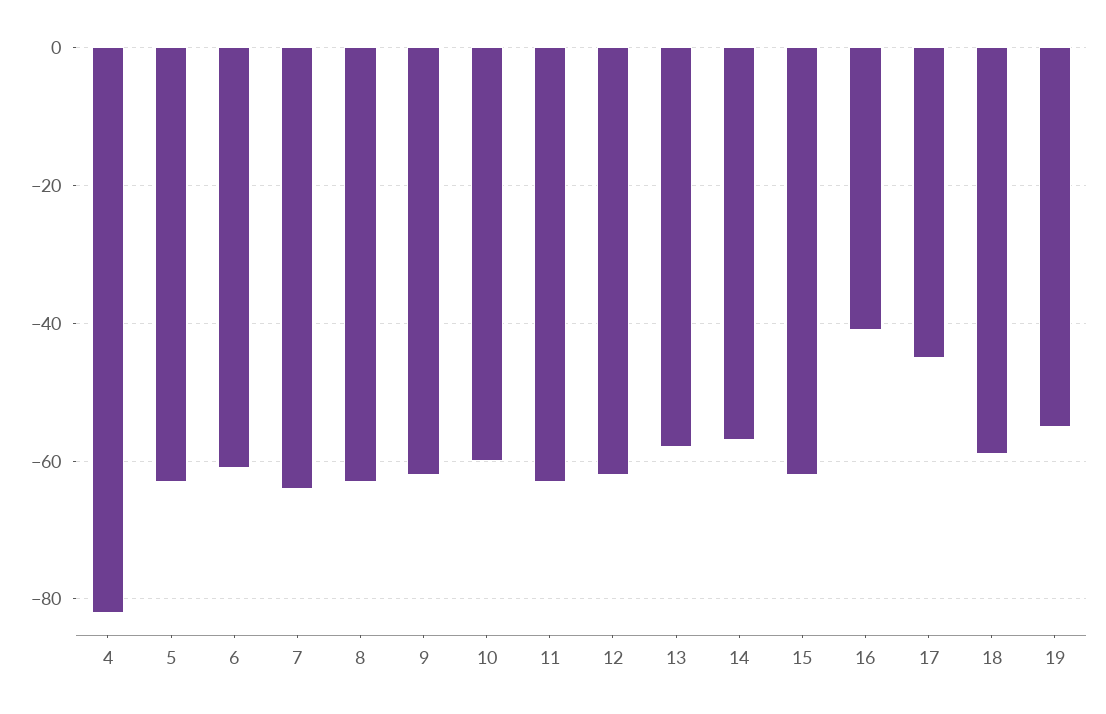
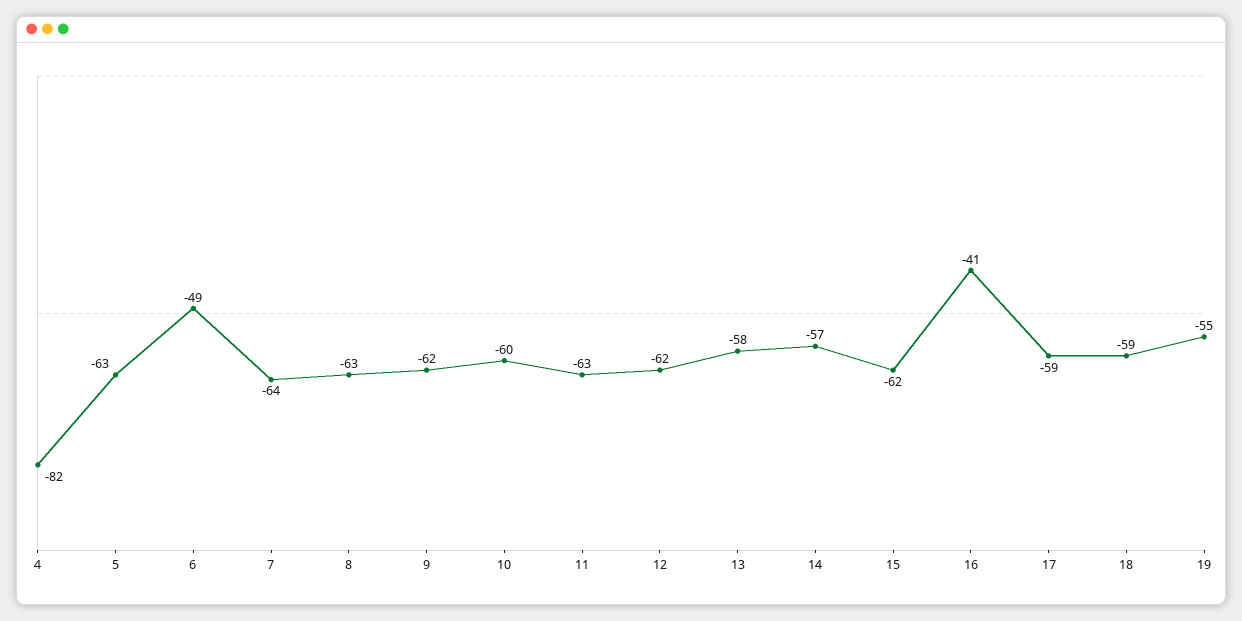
6: -60 -> -49
17: -45 -> -59

